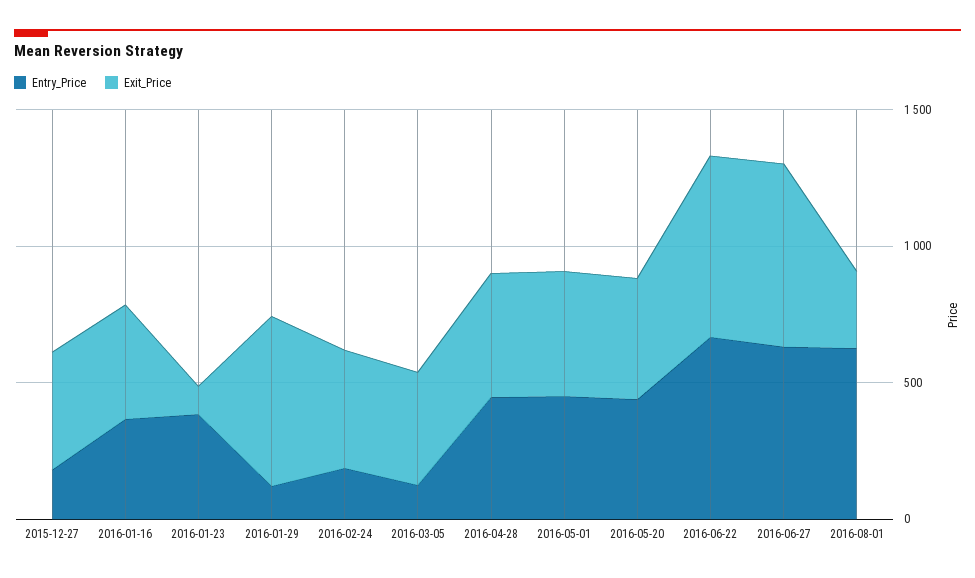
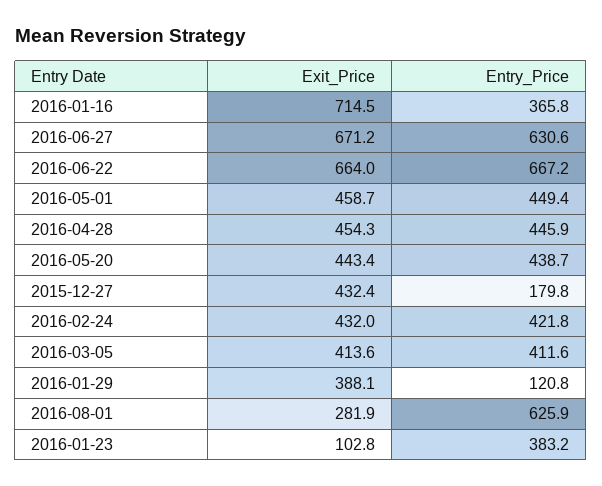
Exit_Price, 2016-01-16: 400 -> 714.5
Exit_Price, 2016-01-29: 600 -> 388.1
Entry_Price, 2016-02-24: 200 -> 421.8
Entry_Price, 2016-03-05: 100 -> 411.6

